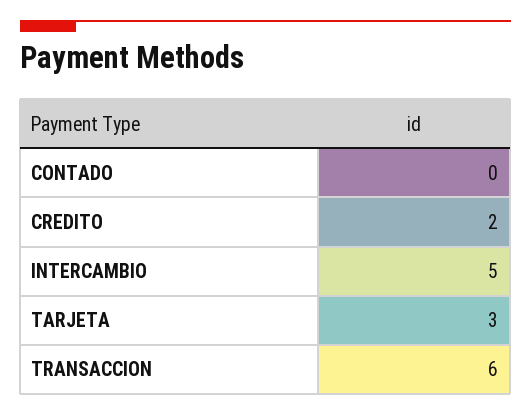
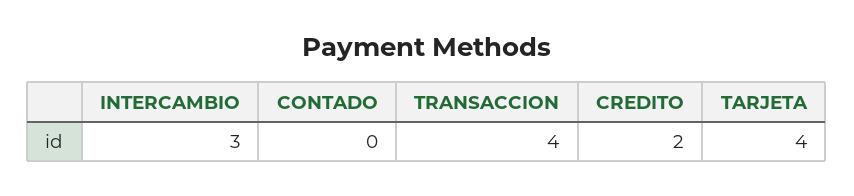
INTERCAMBIO: 5 -> 3
TARJETA: 3 -> 4
TRANSACCION: 6 -> 4

